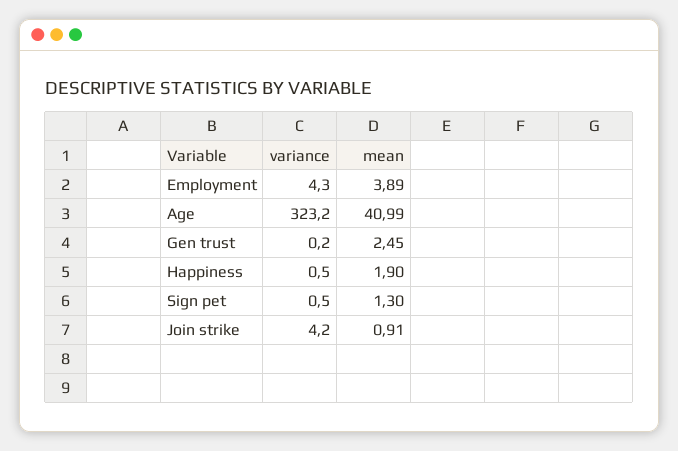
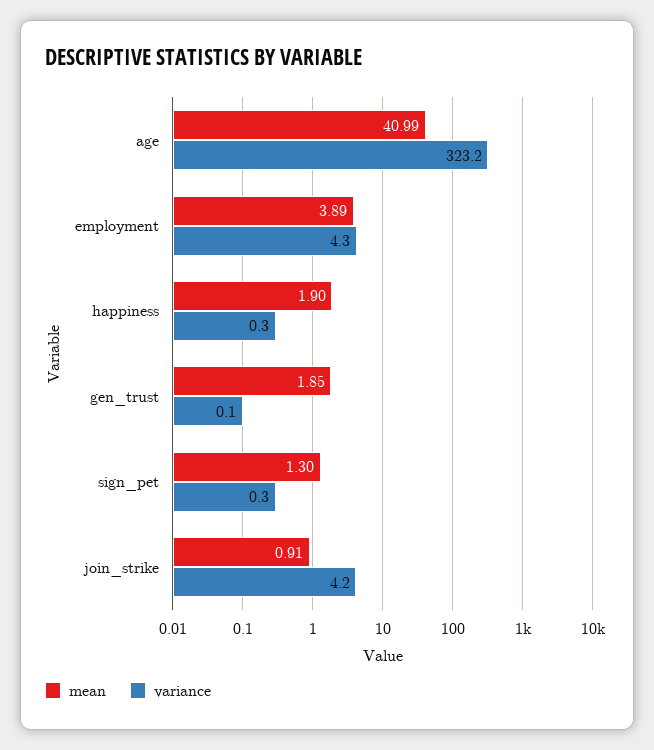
variance, Gen trust: 0.2 -> 0.1
mean, Gen trust: 2.45 -> 1.85
variance, Happiness: 0.5 -> 0.3
variance, Sign pet: 0.5 -> 0.3

